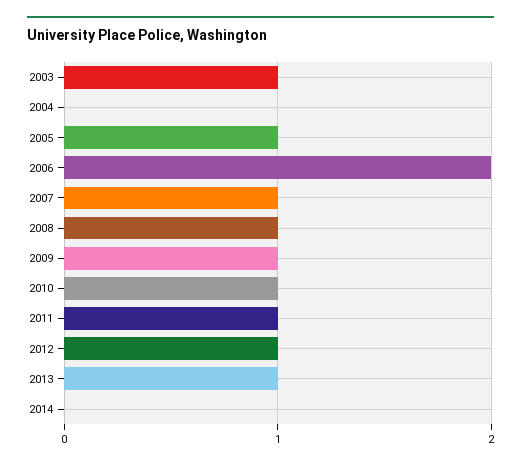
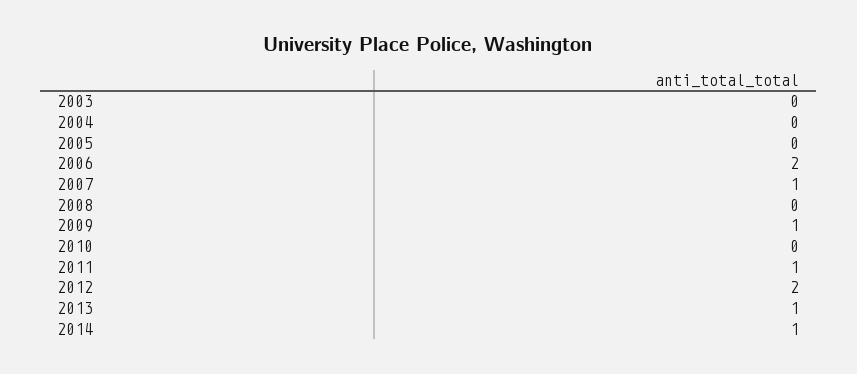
2003: 1 -> 0
2005: 1 -> 0
2008: 1 -> 0
2010: 1 -> 0
2012: 1 -> 2
2014: 0 -> 1

